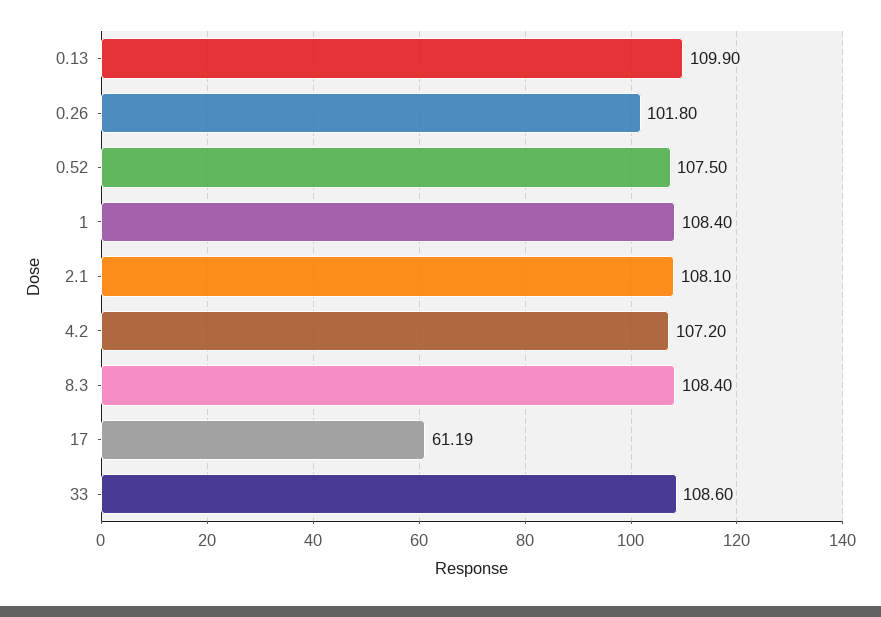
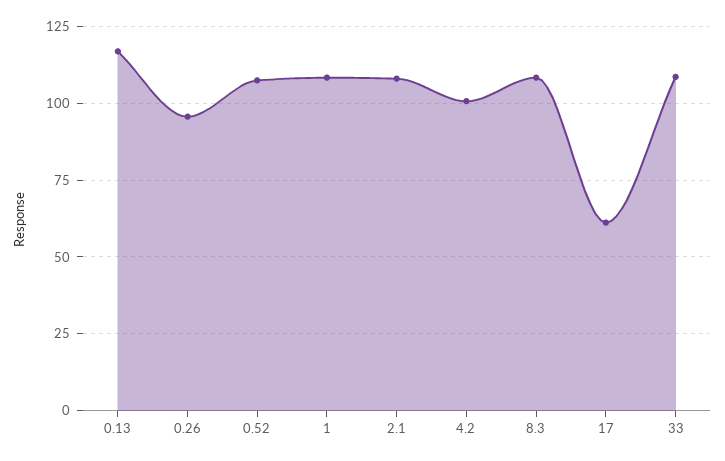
0.13: 109.9 -> 117.5
0.26: 101.8 -> 95
4.2: 107.2 -> 100

